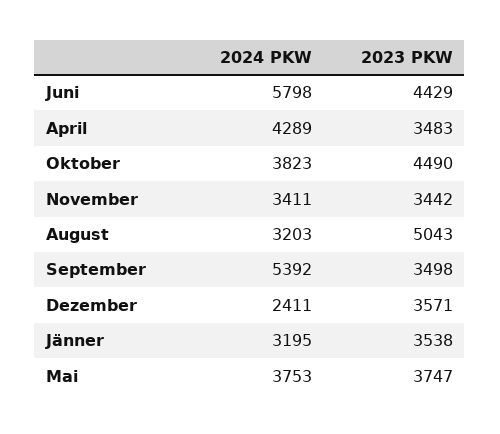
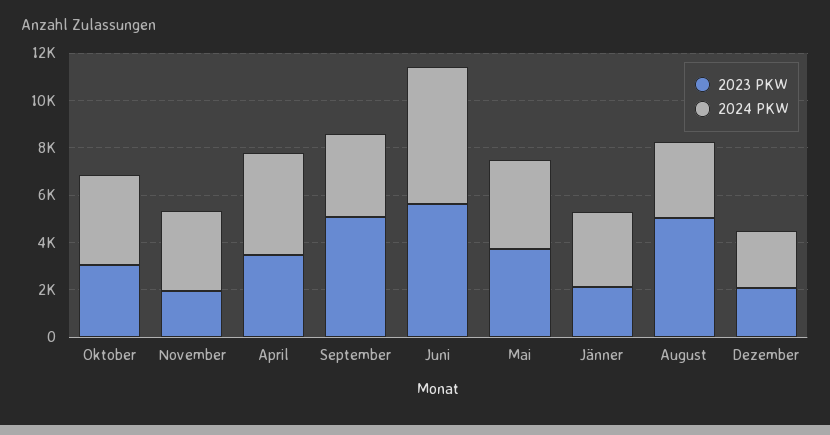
2023 PKW, Juni: 4429 -> 5500
2023 PKW, Oktober: 4490 -> 3000
2023 PKW, November: 3442 -> 2000
2024 PKW, September: 5392 -> 3500
2023 PKW, September: 3498 -> 5000
2023 PKW, Dezember: 3571 -> 2000
2023 PKW, Jänner: 3538 -> 2000

